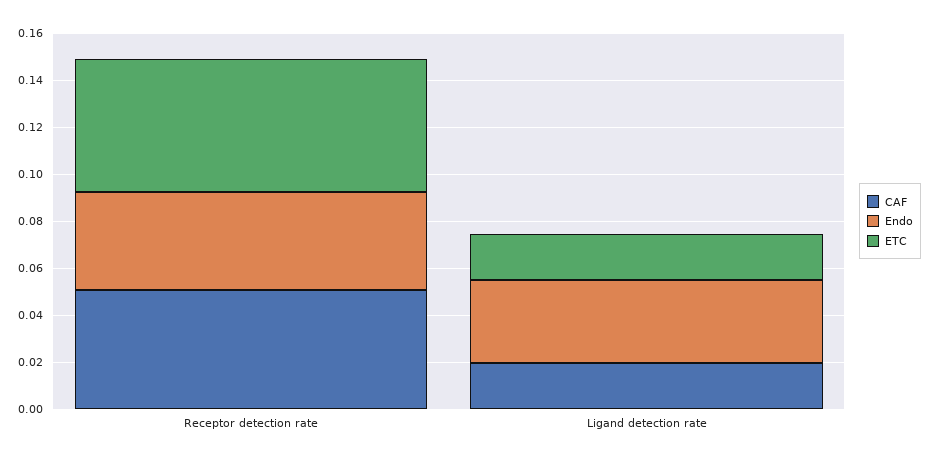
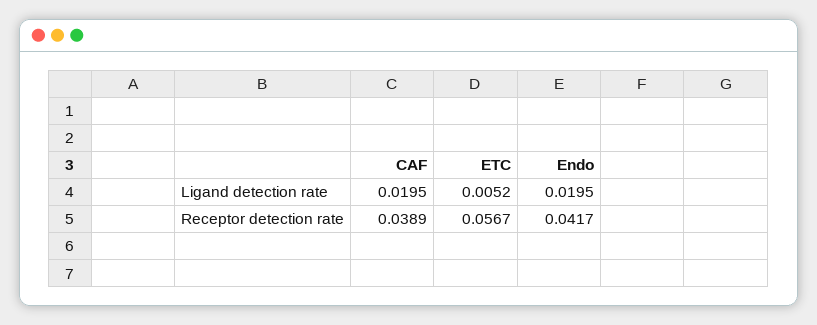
CAF, Receptor detection rate: 0.05 -> 0.0389
Endo, Ligand detection rate: 0.035 -> 0.0195
ETC, Ligand detection rate: 0.02 -> 0.0052

